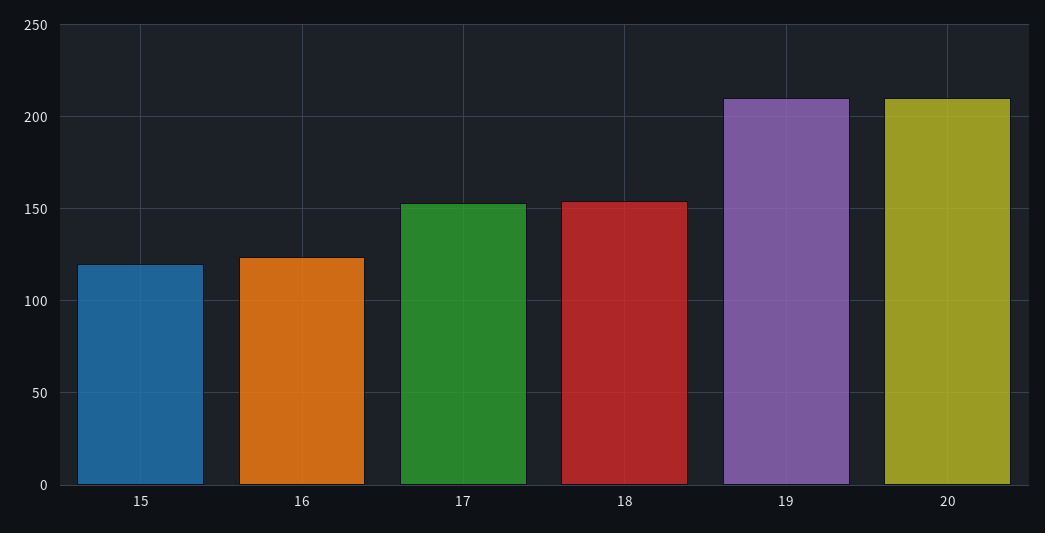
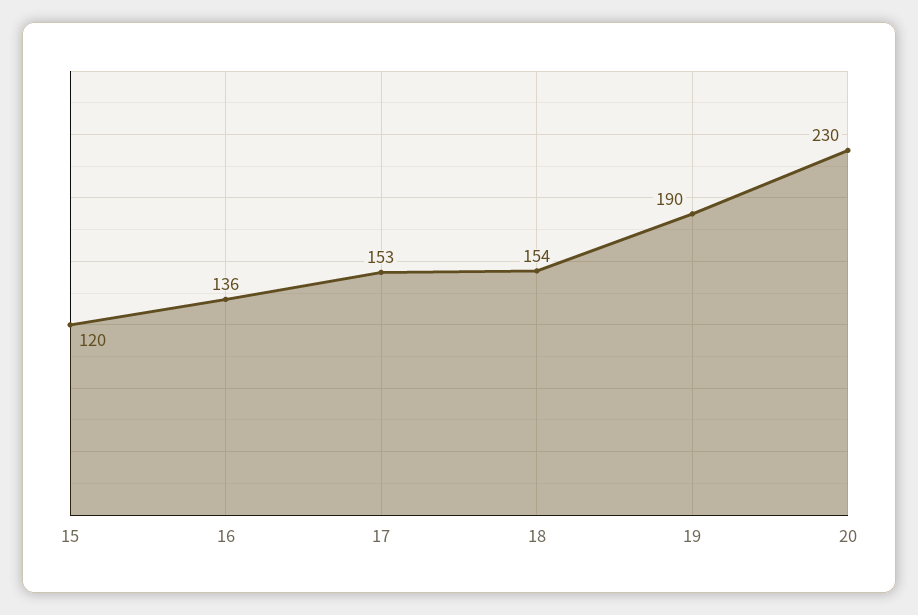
16: 125 -> 136
19: 210 -> 190
20: 210 -> 230

